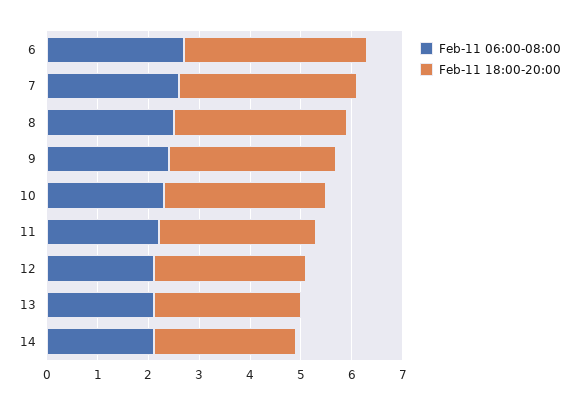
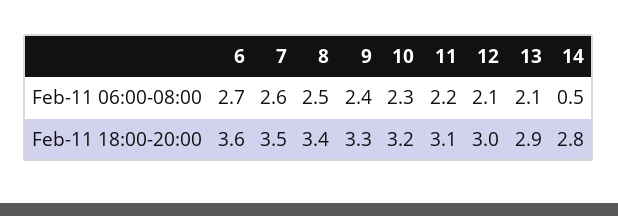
Feb-11 06:00-08:00, 14: 2 -> 0.5

